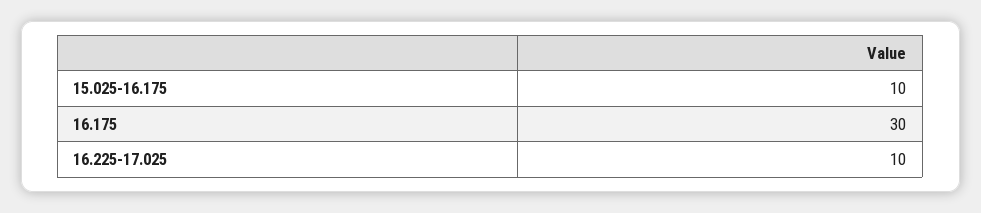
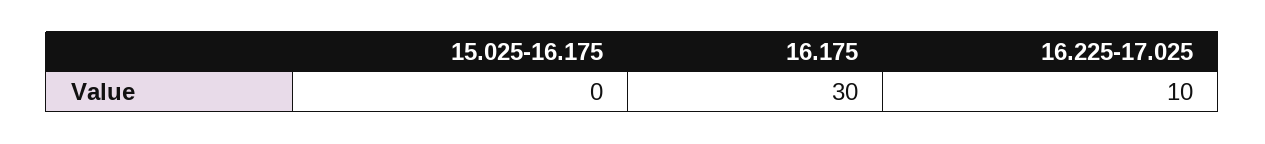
15.025-16.175: 10 -> 0

